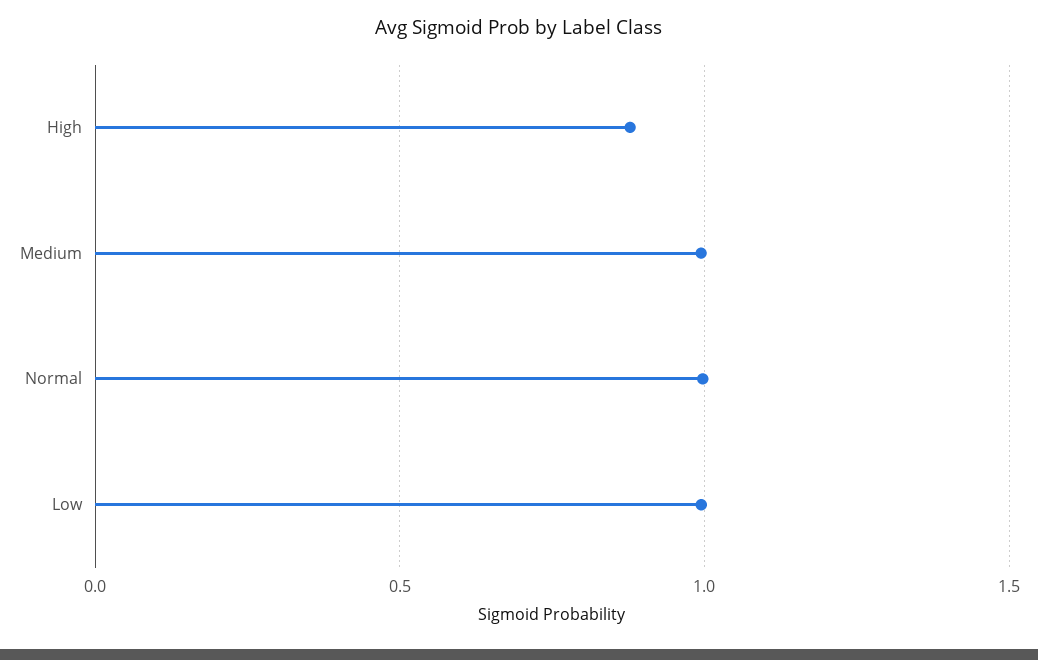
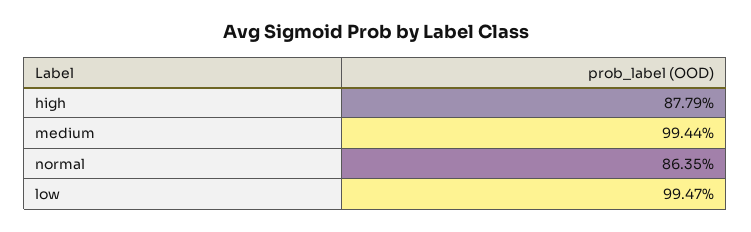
Normal: 1 -> 0.8635

